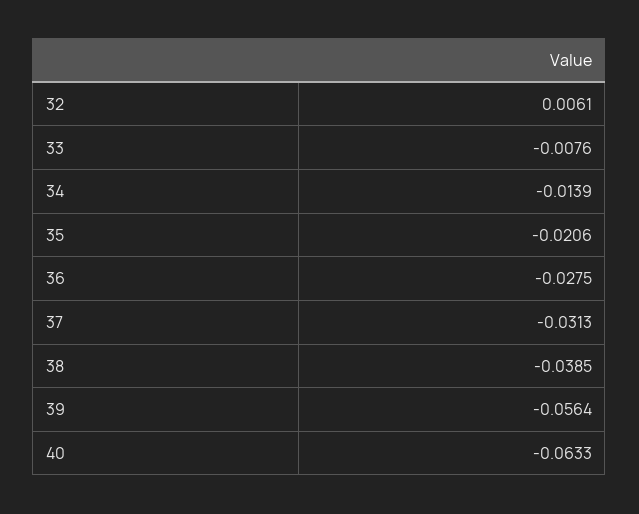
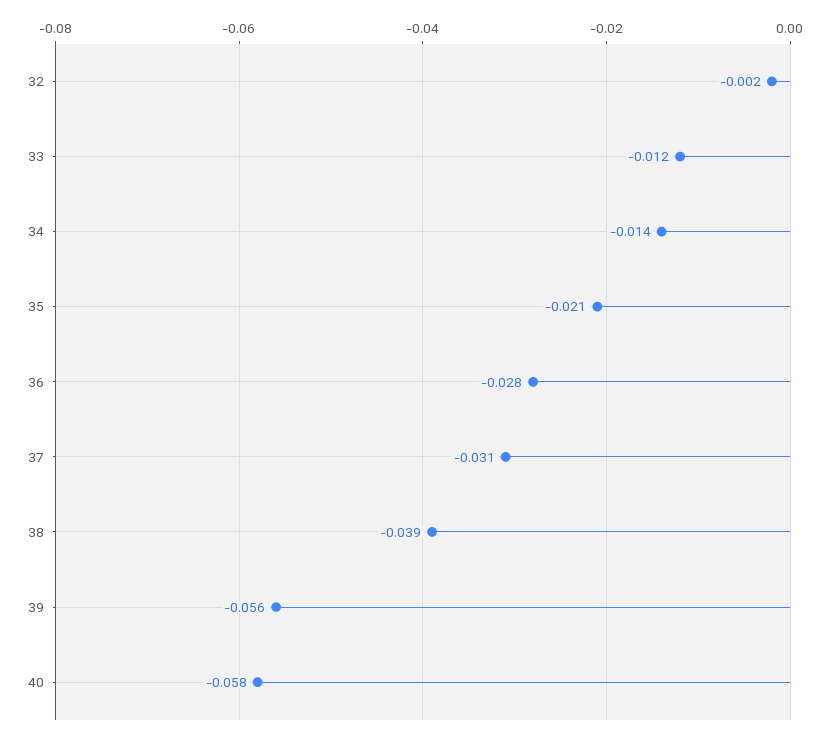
32: 0.0061 -> -0.002
33: -0.0076 -> -0.012
40: -0.0633 -> -0.058

